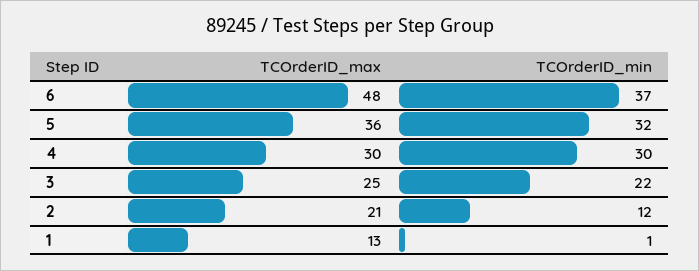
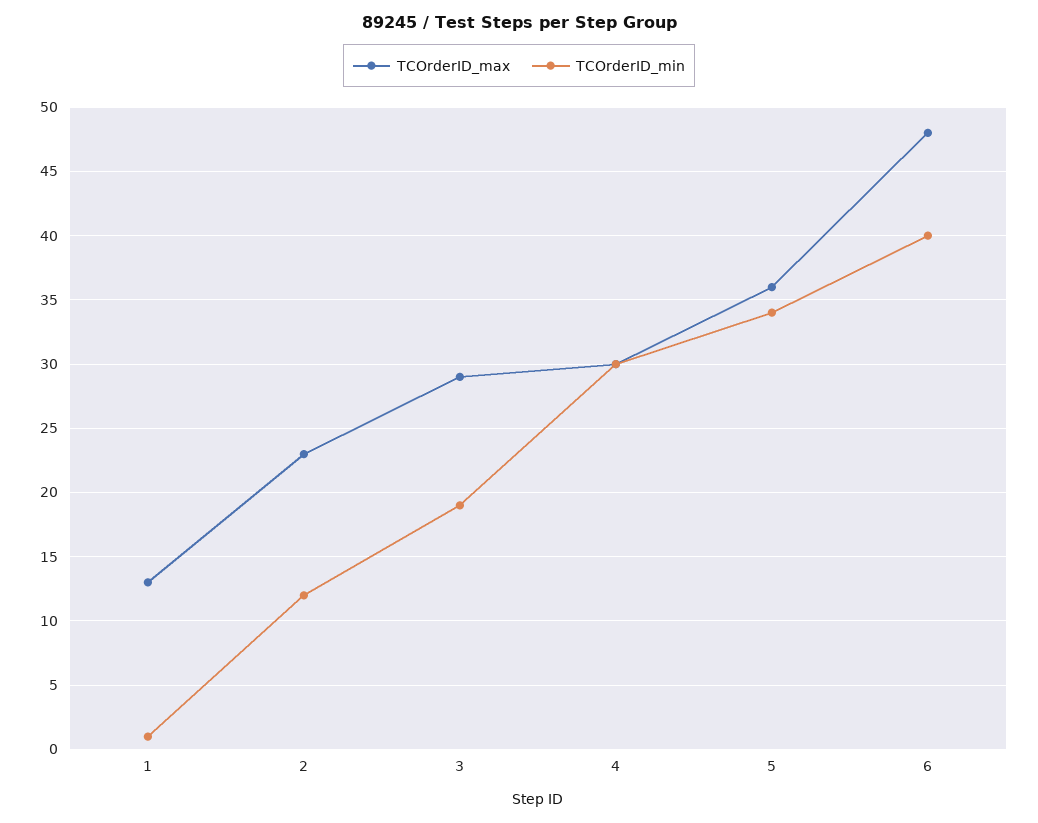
TCOrderID_min, 6: 37 -> 40
TCOrderID_min, 5: 32 -> 34
TCOrderID_max, 3: 25 -> 29
TCOrderID_min, 3: 22 -> 19
TCOrderID_max, 2: 21 -> 23

